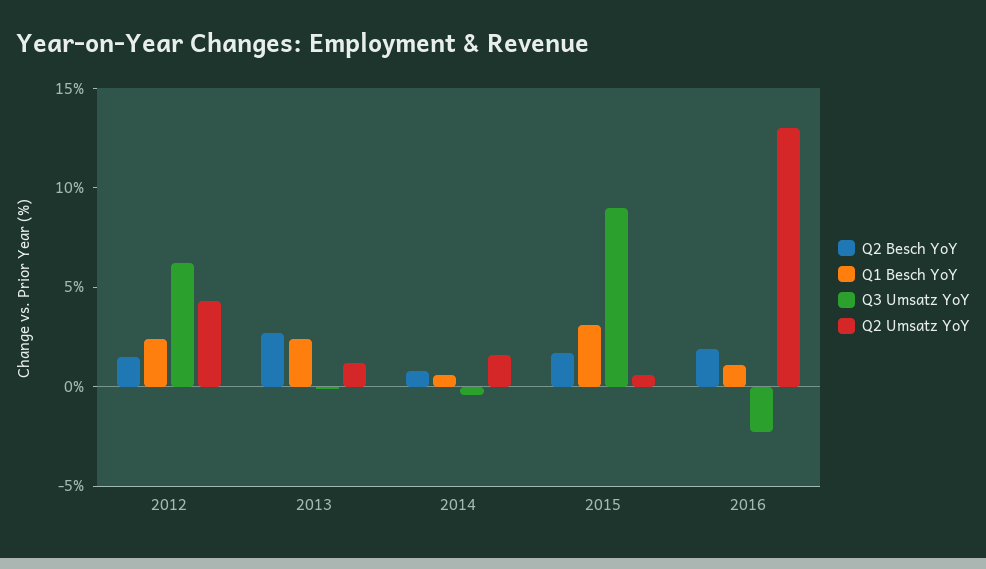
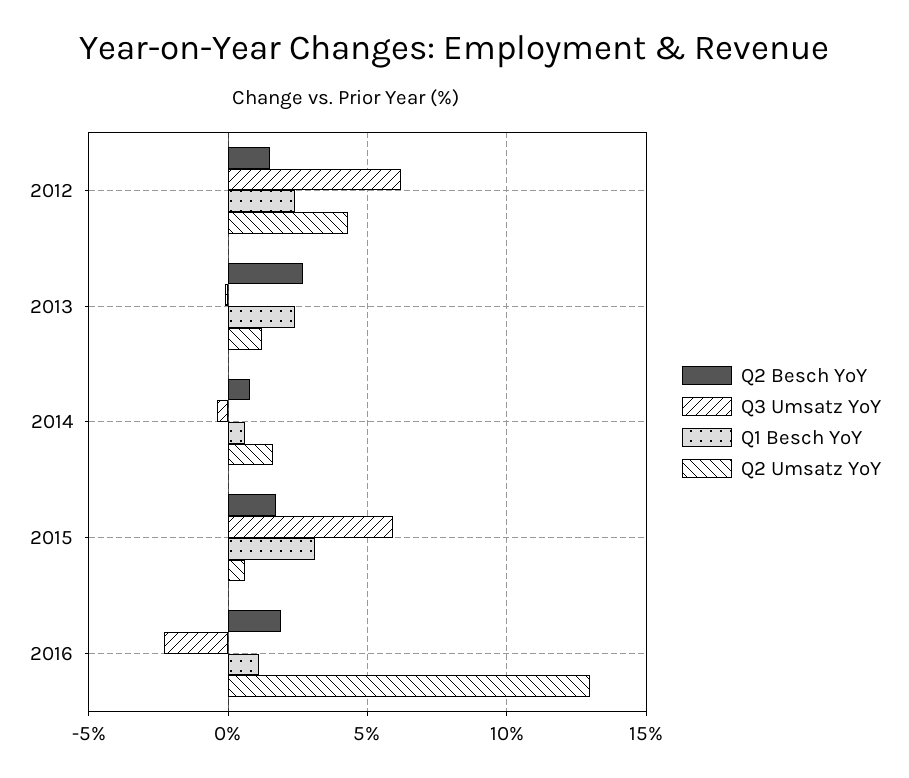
Q3 Umsatz YoY, 2015: 9 -> 6

